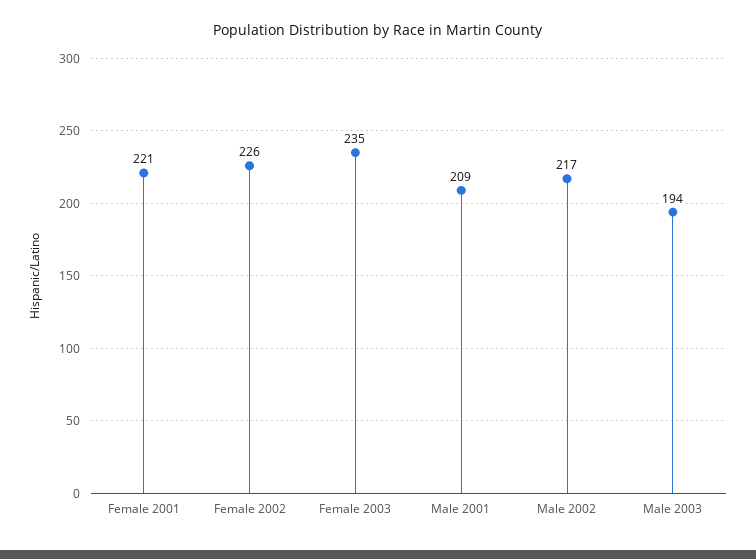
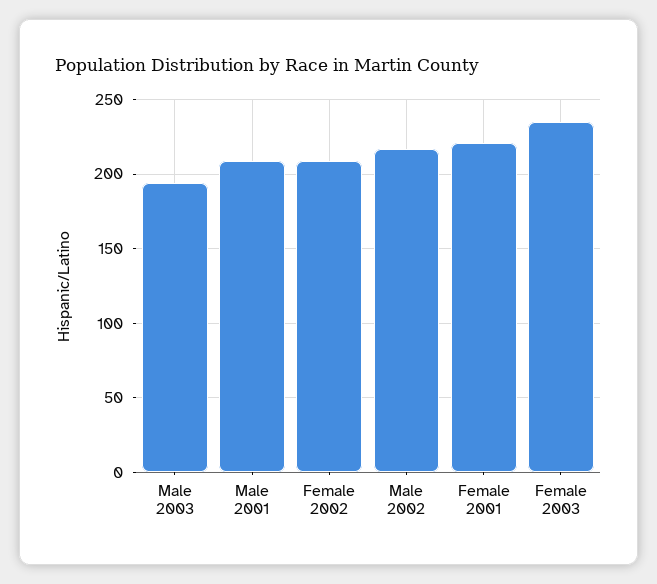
Female 2002: 226 -> 210

